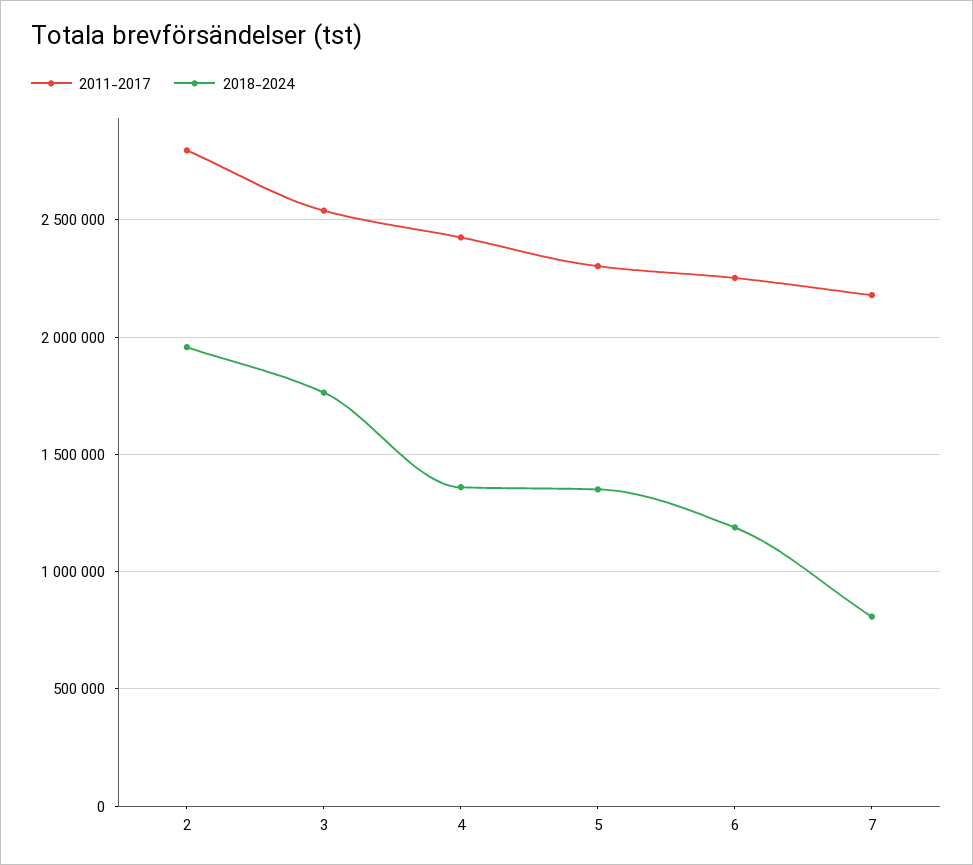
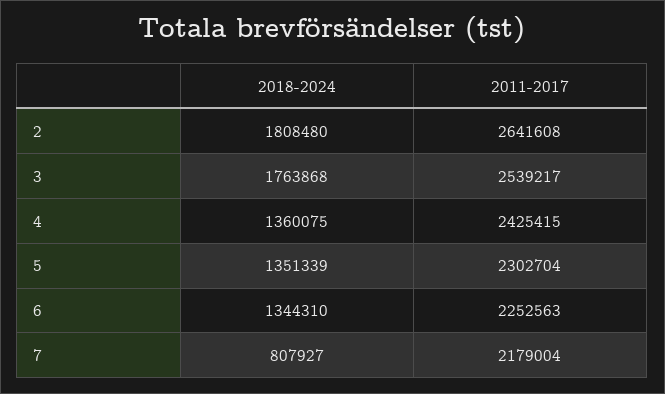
2011-2017, 2: 2800000 -> 2641608
2018-2024, 2: 1950000 -> 1808480
2018-2024, 6: 1200000 -> 1344310

